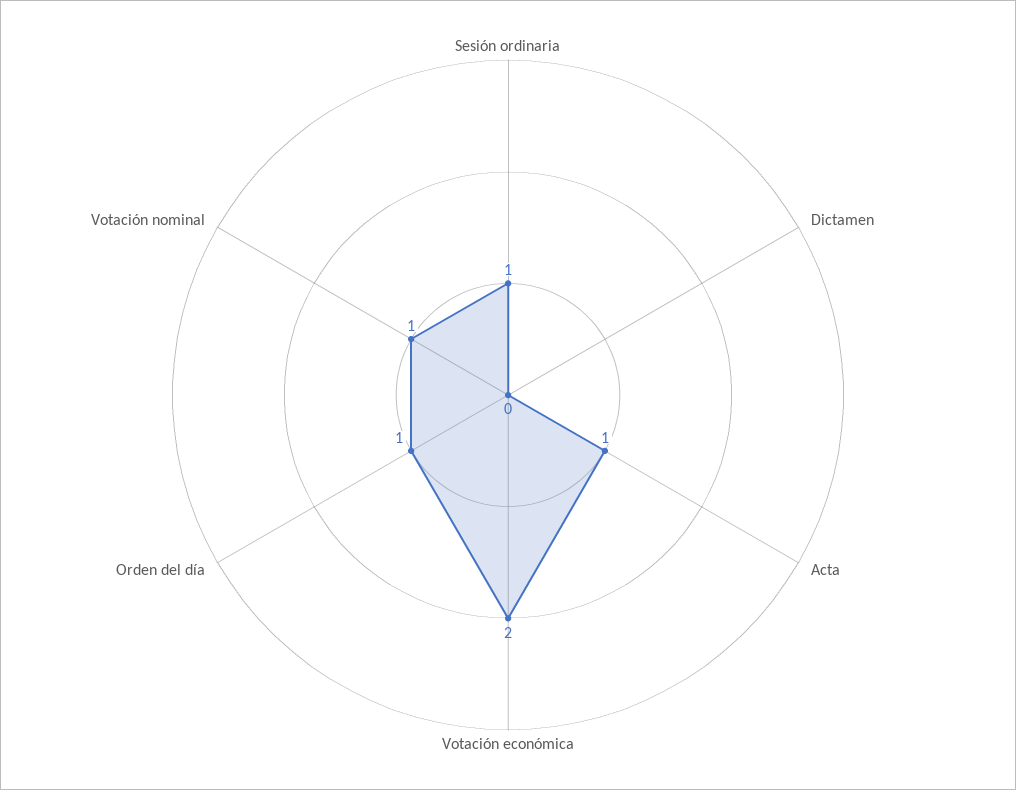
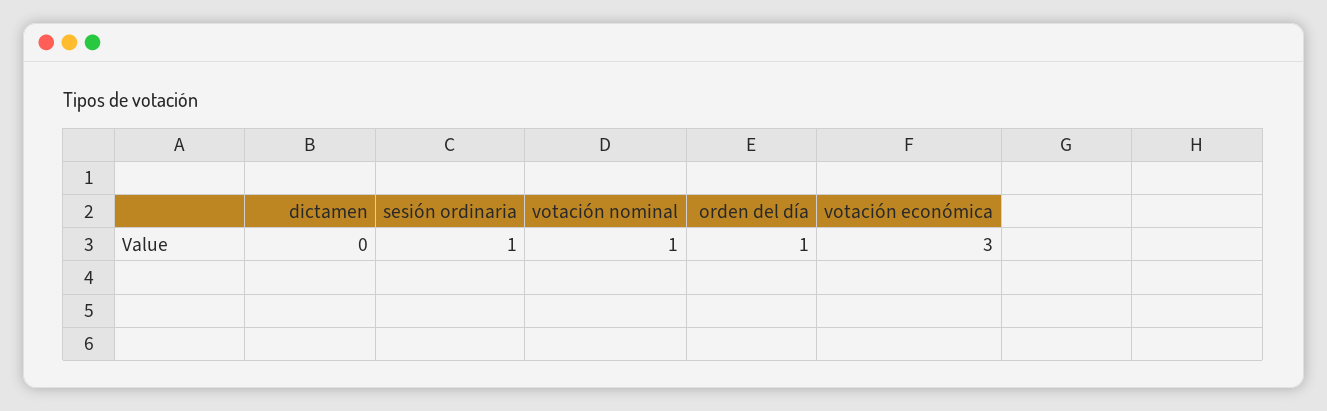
Acta: 1 -> none
Votación económica: 2 -> 3

